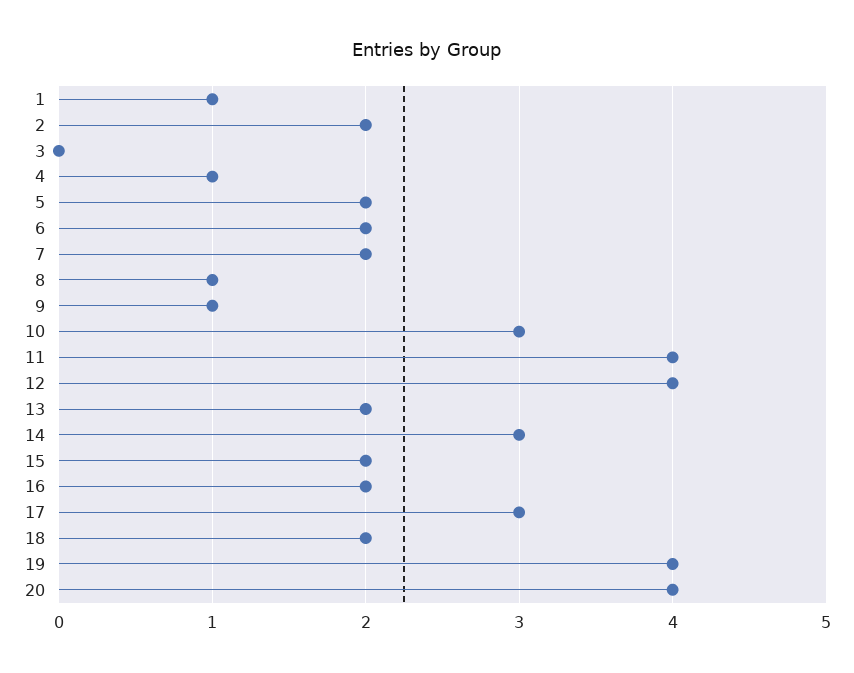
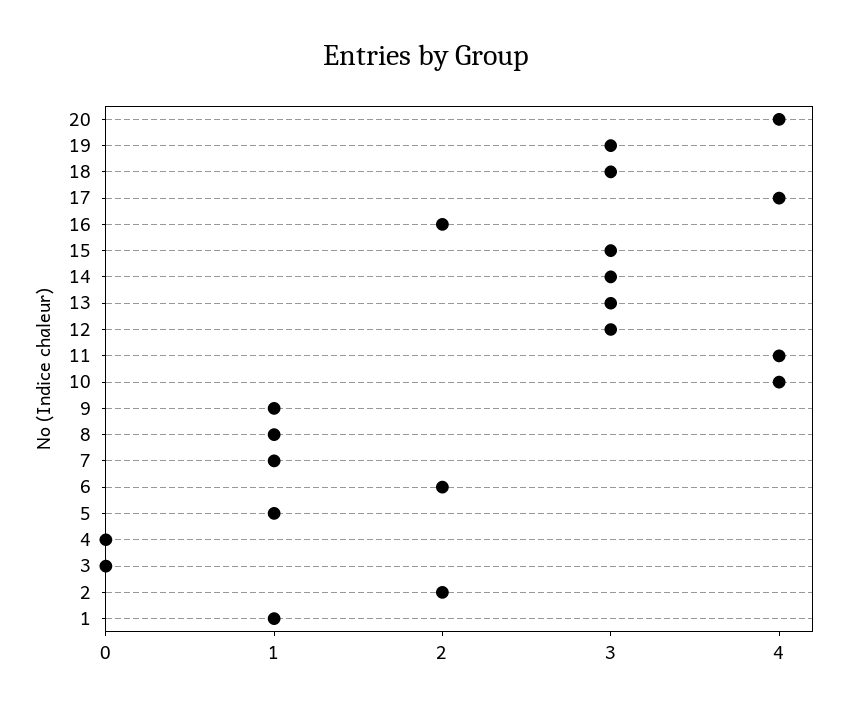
4: 1 -> 0
5: 2 -> 1
7: 2 -> 1
10: 3 -> 4
12: 4 -> 3
13: 2 -> 3
15: 2 -> 3
17: 3 -> 4
18: 2 -> 3
19: 4 -> 3

